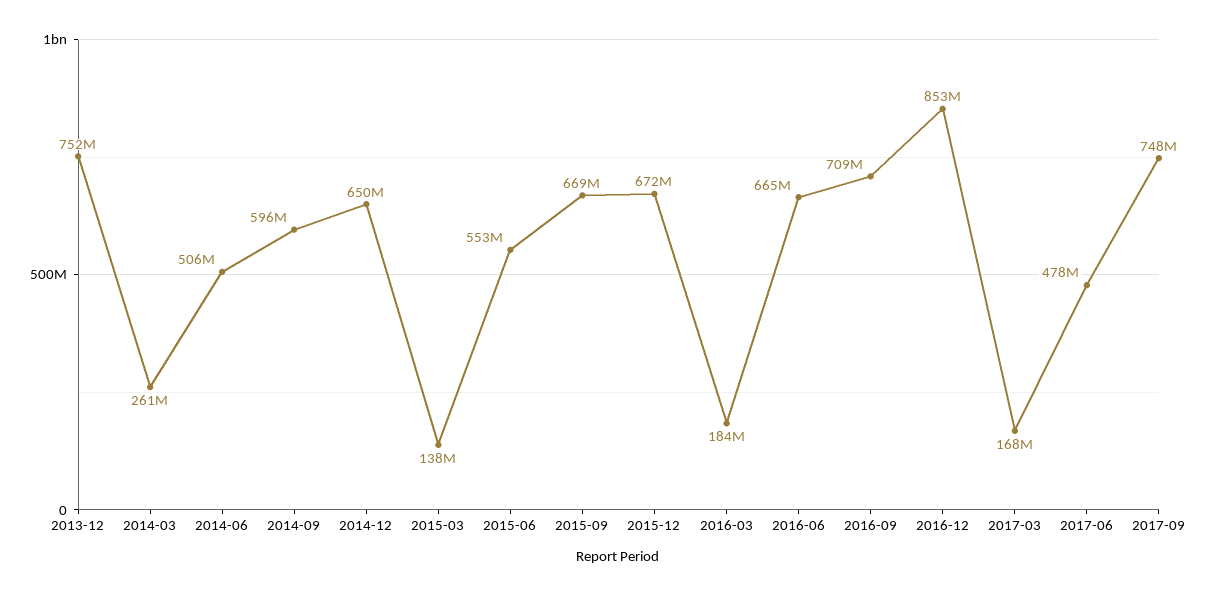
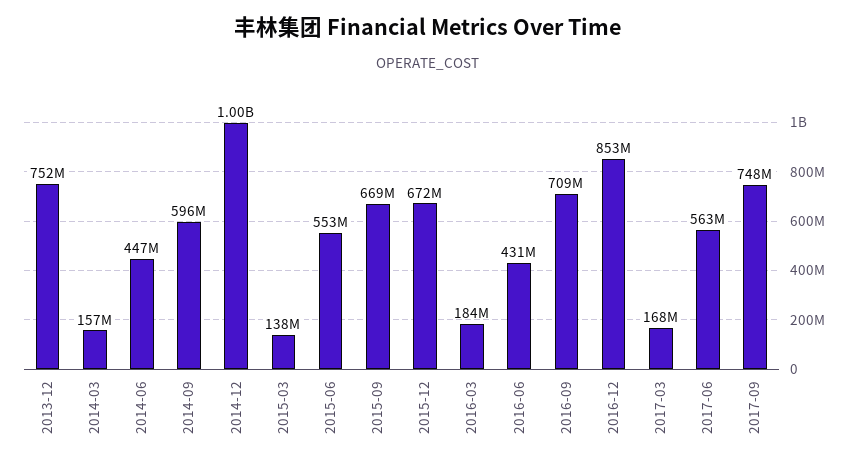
2014-03: 261000000 -> 157000000
2014-06: 506000000 -> 447000000
2014-12: 650000000 -> 1000000000
2016-06: 665000000 -> 431000000
2017-06: 478000000 -> 563000000

